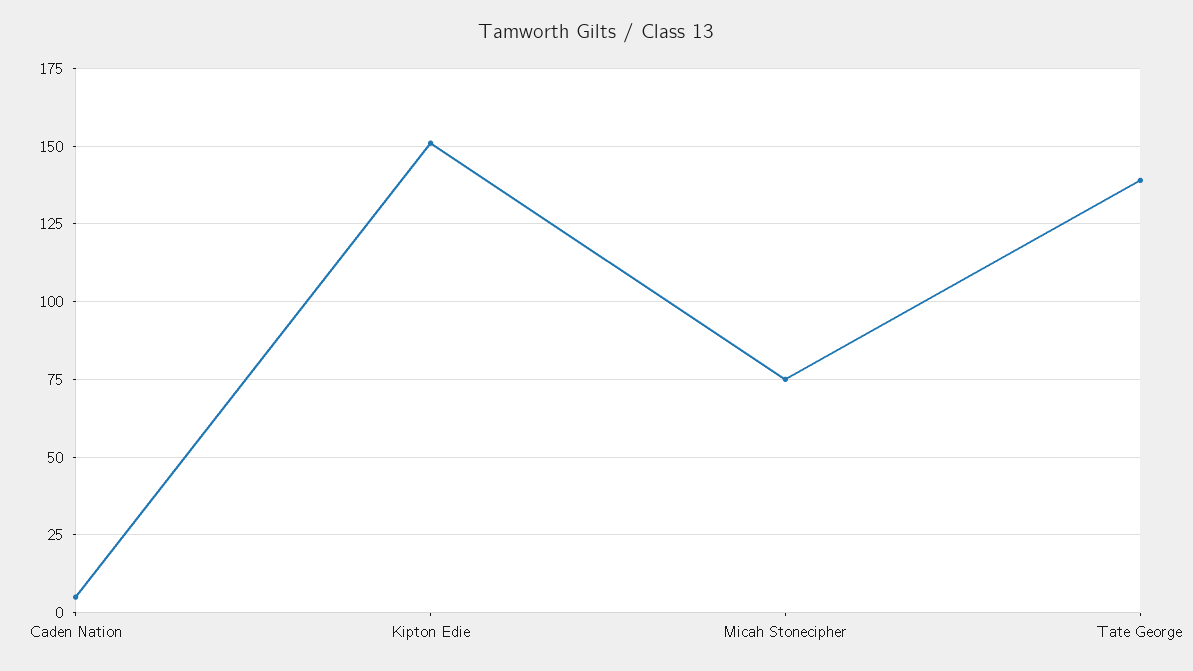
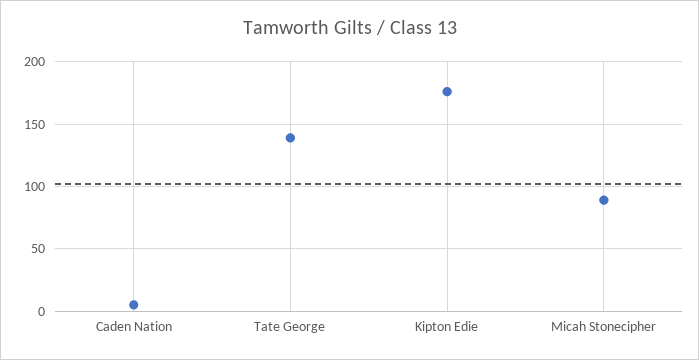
Kipton Edie: 150 -> 175
Micah Stonecipher: 75 -> 90

